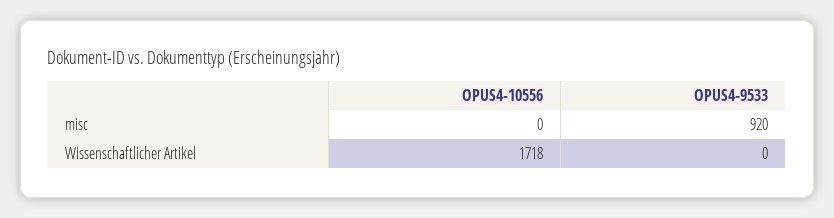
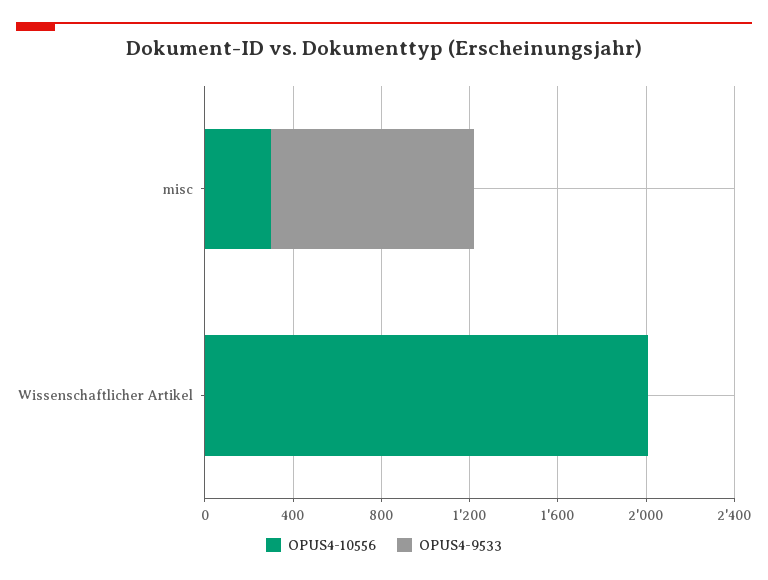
OPUS4-10556, misc: 0 -> 300
OPUS4-10556, Wissenschaftlicher Artikel: 1718 -> 2000

